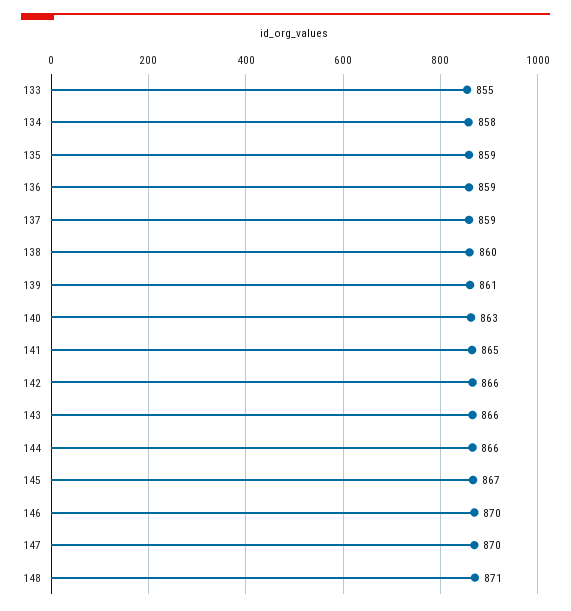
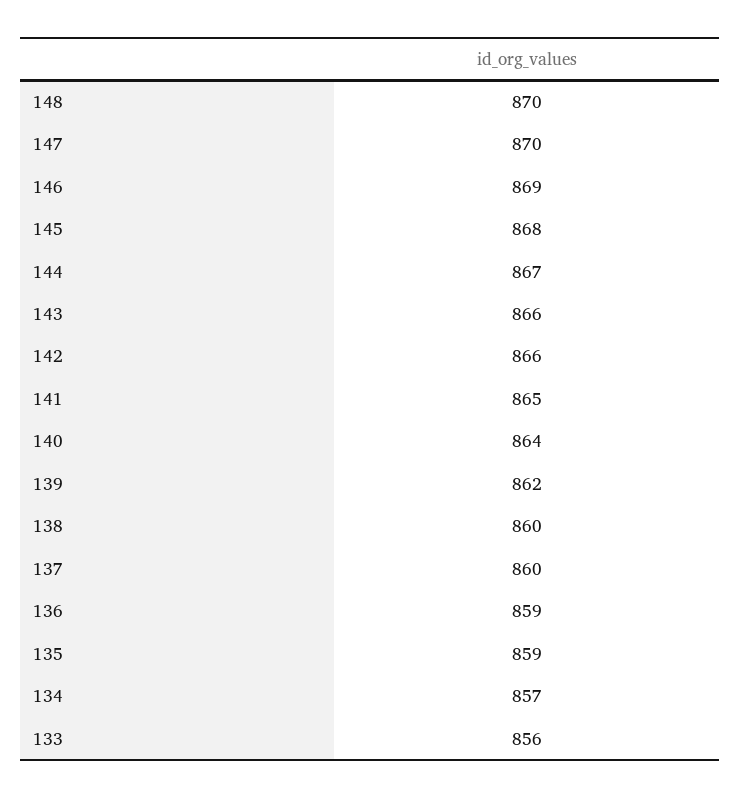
133: 855 -> 856
134: 858 -> 857
137: 859 -> 860
139: 861 -> 862
140: 863 -> 864
144: 866 -> 867
145: 867 -> 868
146: 870 -> 869
148: 871 -> 870

